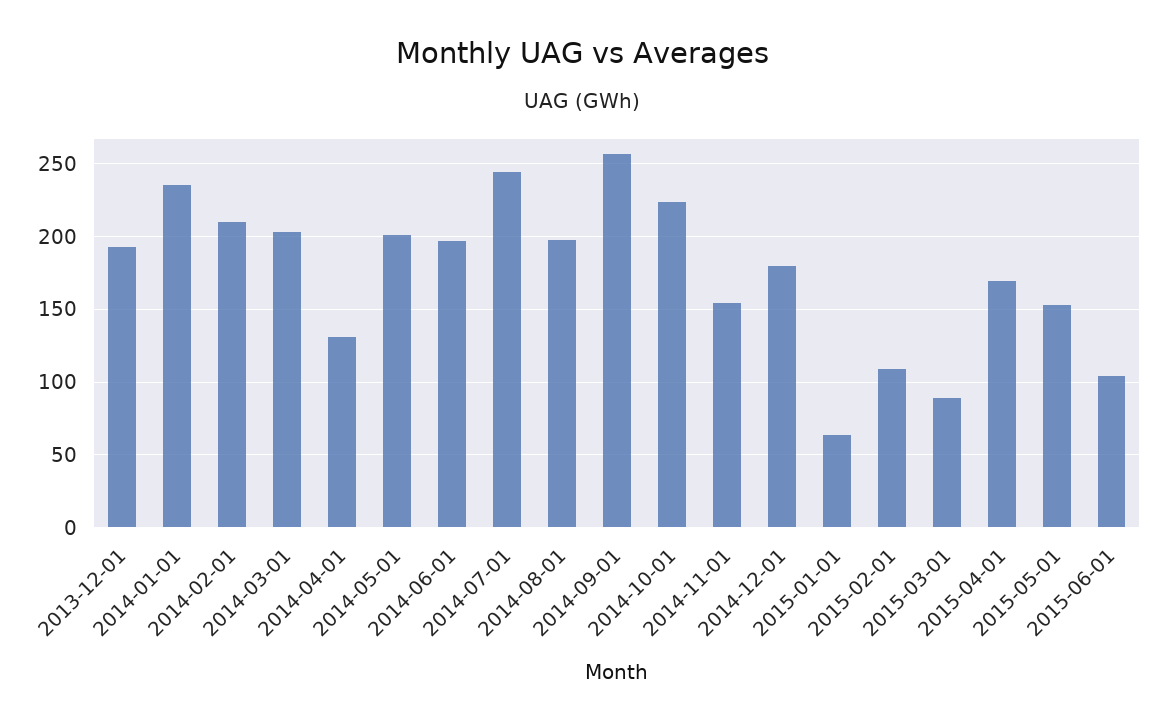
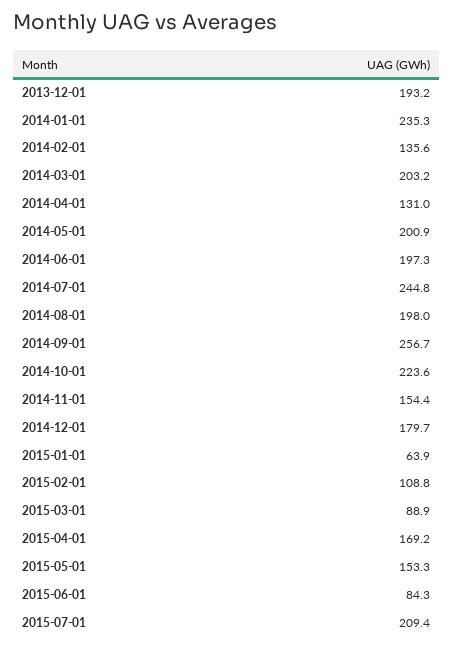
2014-02-01: 210 -> 135.6
2015-06-01: 105 -> 84.3
2015-07-01: none -> 209.4

